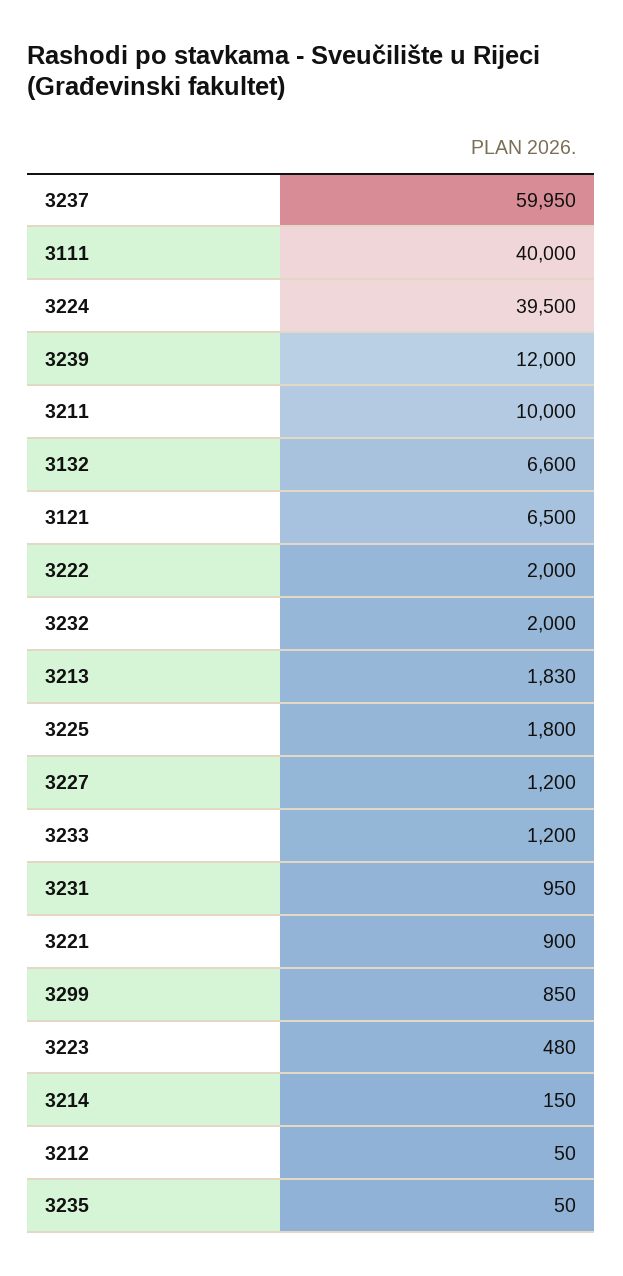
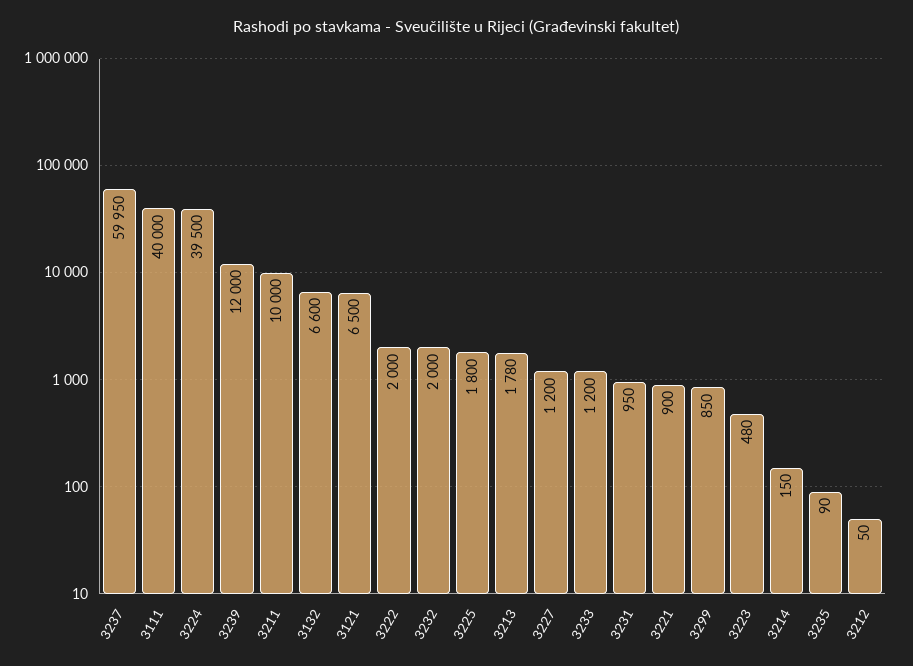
3213: 1830 -> 1780
3235: 50 -> 90

